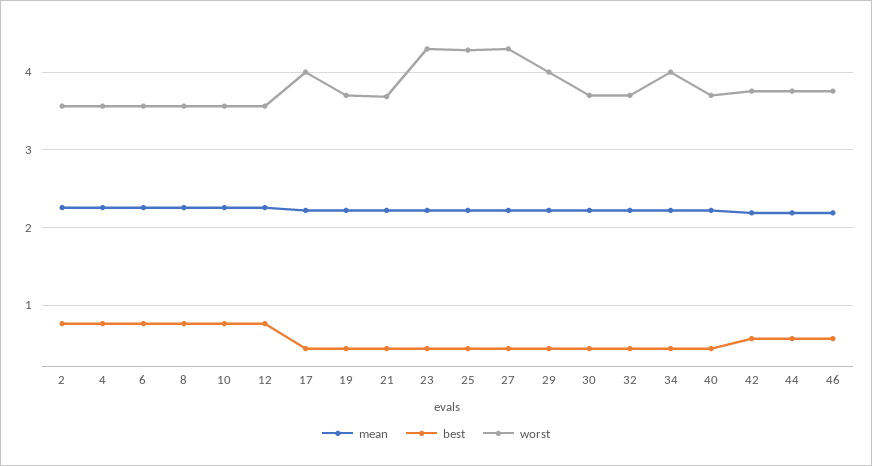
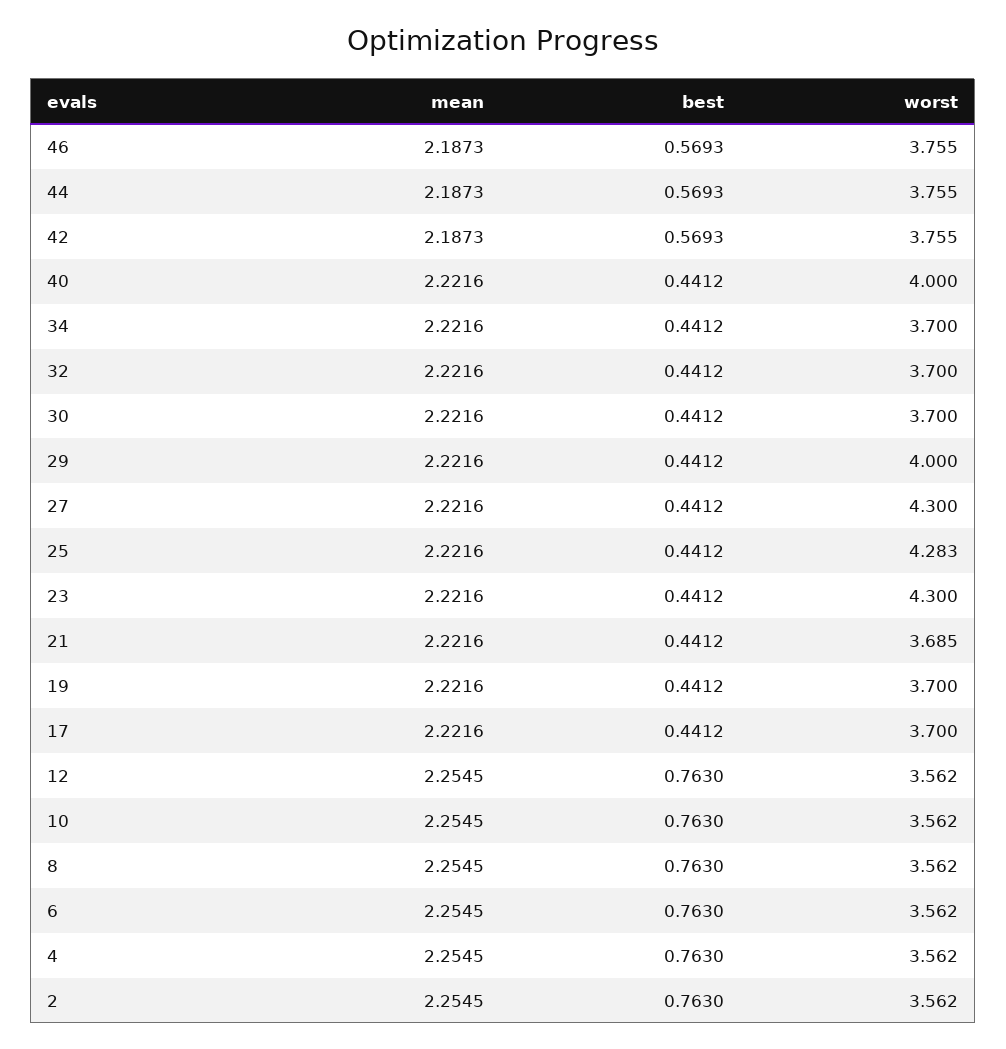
worst, 17: 4 -> 3.7
worst, 34: 4 -> 3.7
worst, 40: 3.7 -> 4

